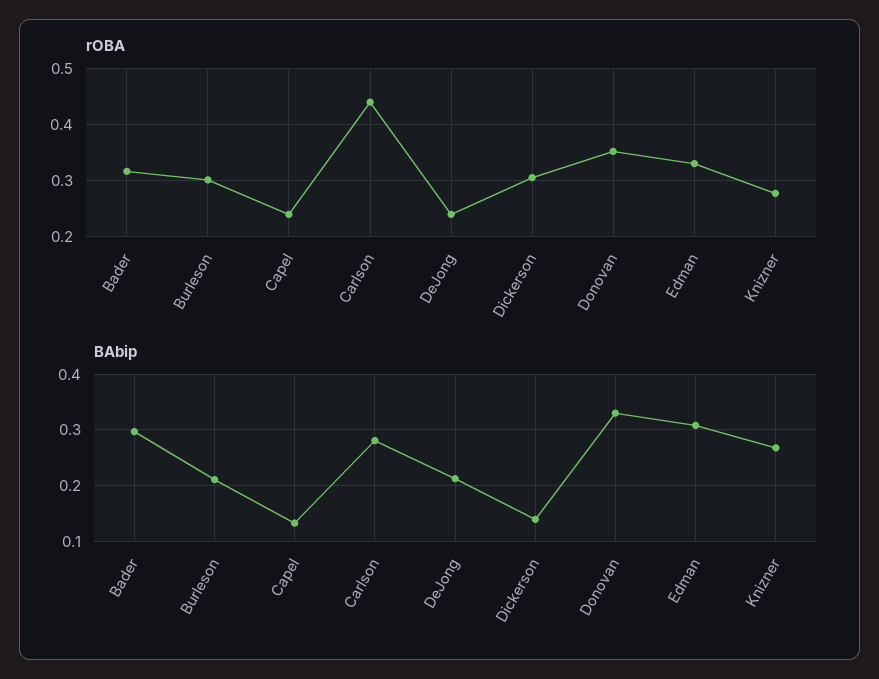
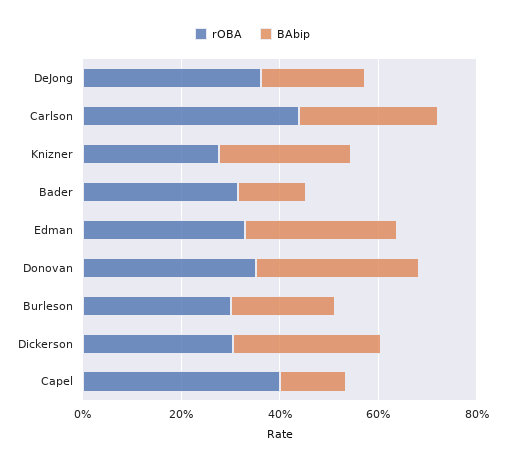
rOBA, Capel: 0.24 -> 0.4
rOBA, DeJong: 0.24 -> 0.35
BAbip, Bader: 0.3 -> 0.15
BAbip, Dickerson: 0.14 -> 0.3

